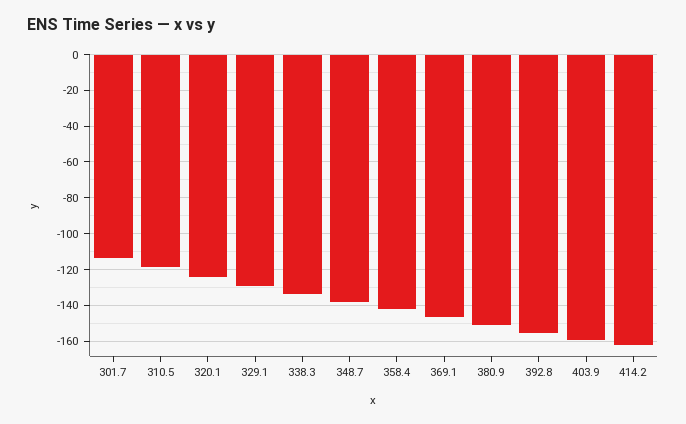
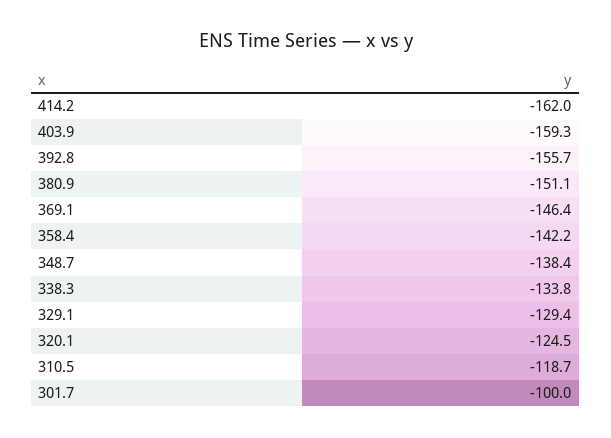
301.7: -115 -> -100

